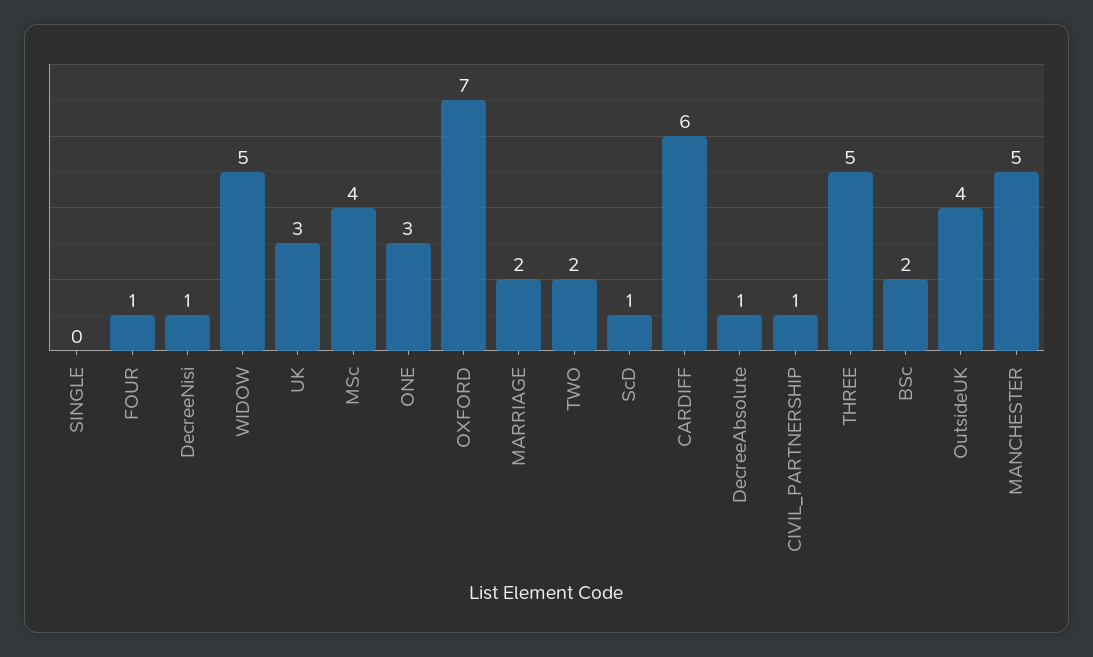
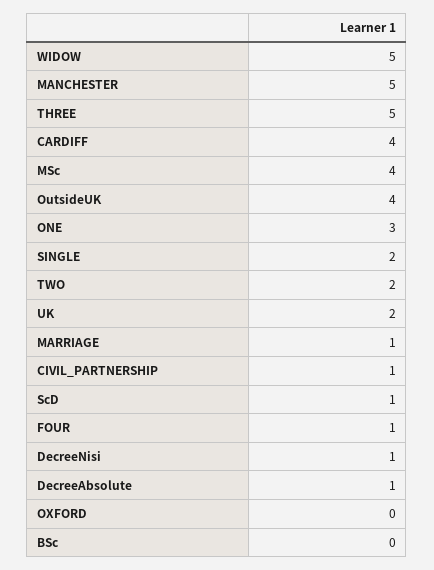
SINGLE: 0 -> 2
UK: 3 -> 2
OXFORD: 7 -> 0
MARRIAGE: 2 -> 1
CARDIFF: 6 -> 4
BSc: 2 -> 0

